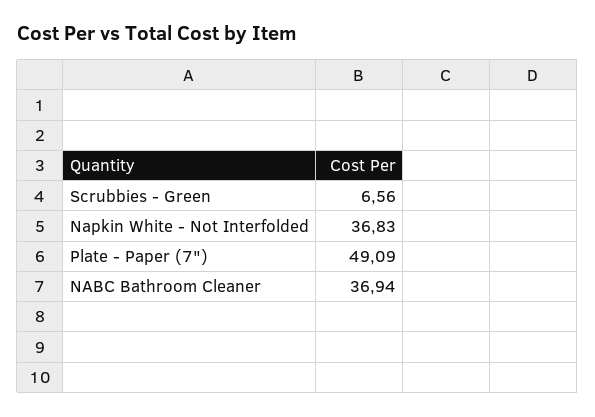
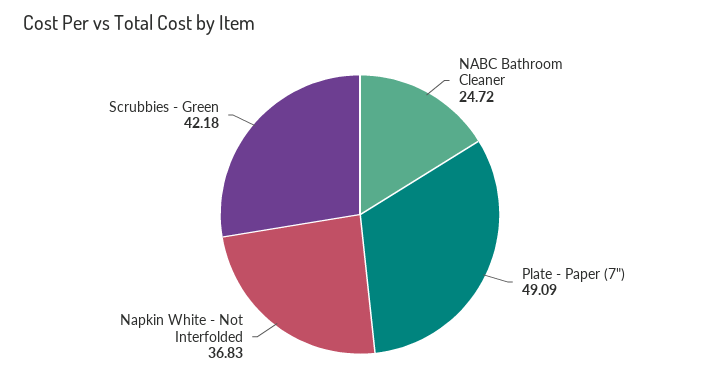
Scrubbies - Green: 6.56 -> 42.18
NABC Bathroom Cleaner: 36.94 -> 24.72

